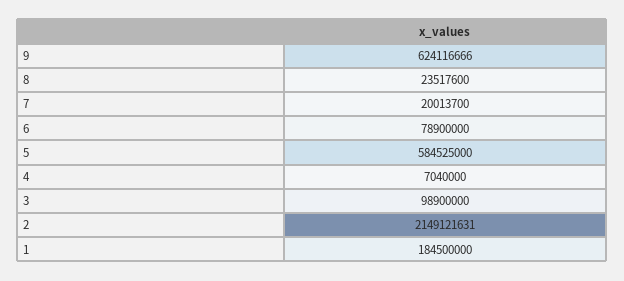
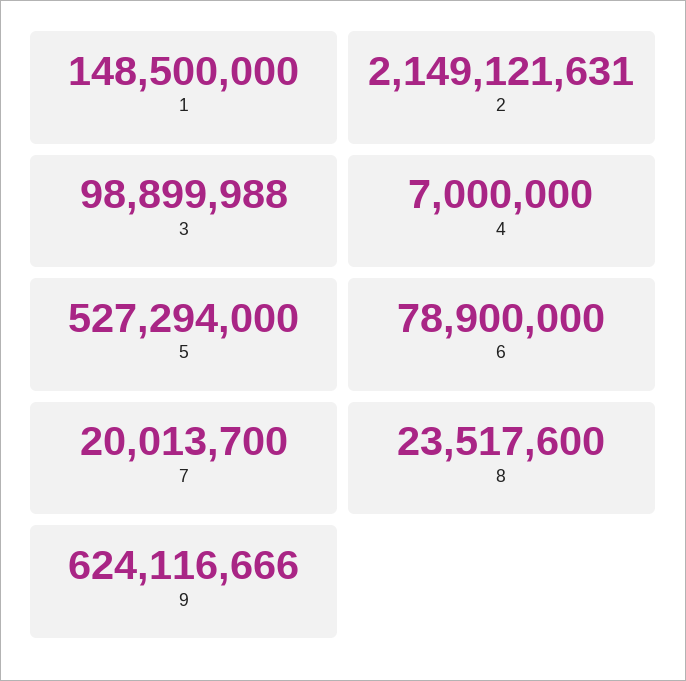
5: 584525000 -> 527294000
4: 7040000 -> 7000000
3: 98900000 -> 98899988
1: 184500000 -> 148500000

